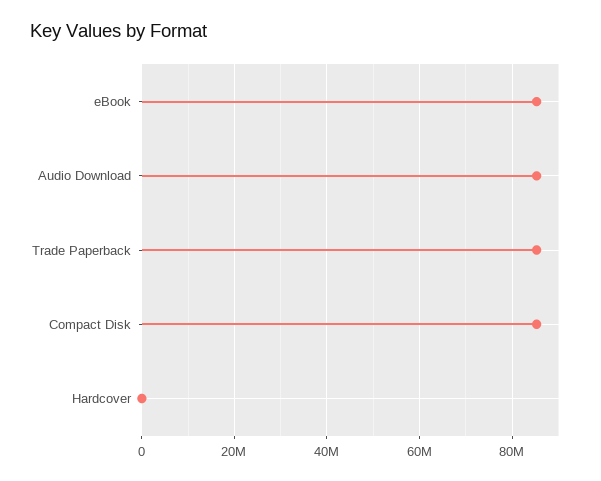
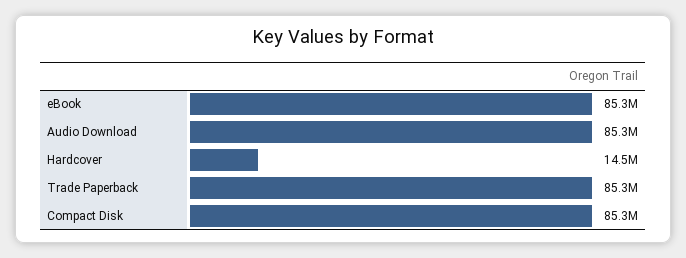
Hardcover: 0 -> 14500000

